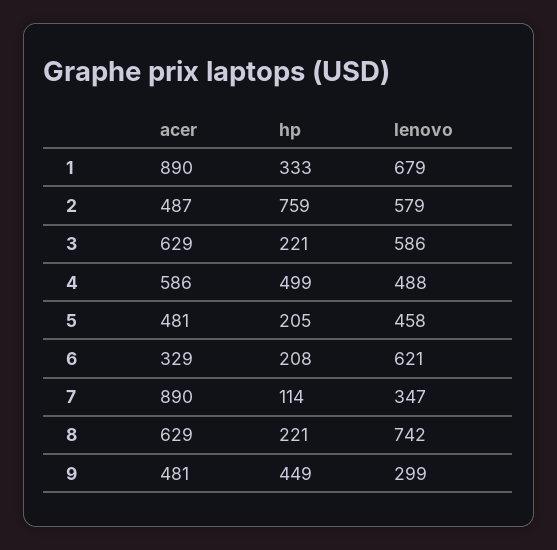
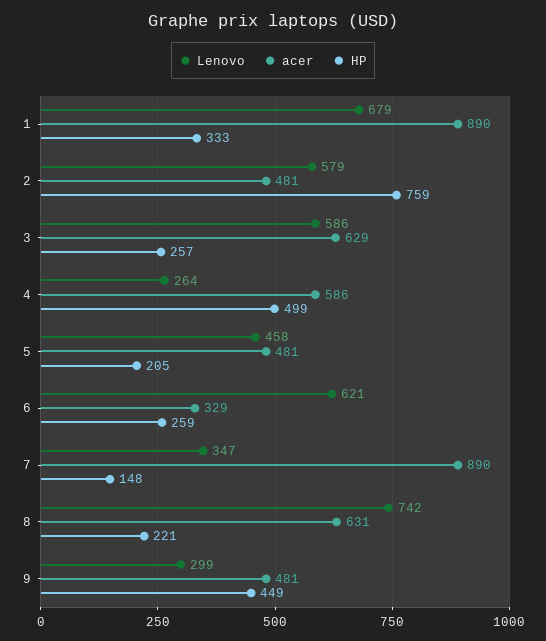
acer, 2: 487 -> 481
hp, 3: 221 -> 257
lenovo, 4: 488 -> 264
hp, 6: 208 -> 259
hp, 7: 114 -> 148
acer, 8: 629 -> 631

